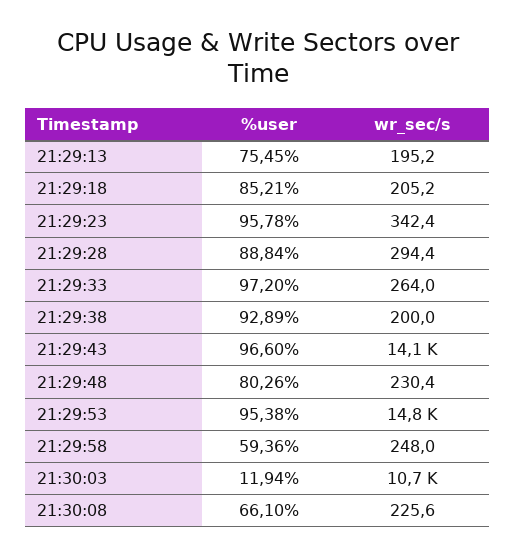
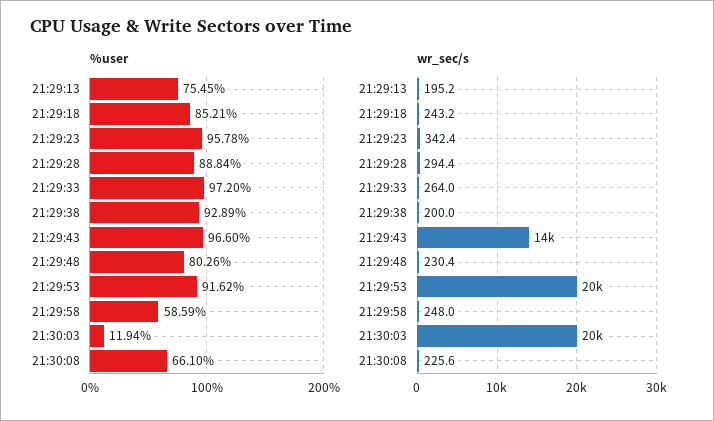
wr_sec/s, 21:29:18: 205.2 -> 243.2
%user, 21:29:53: 95.38 -> 91.62
wr_sec/s, 21:29:53: 14800 -> 20000
%user, 21:29:58: 59.36 -> 58.59
wr_sec/s, 21:30:03: 10700 -> 20000

